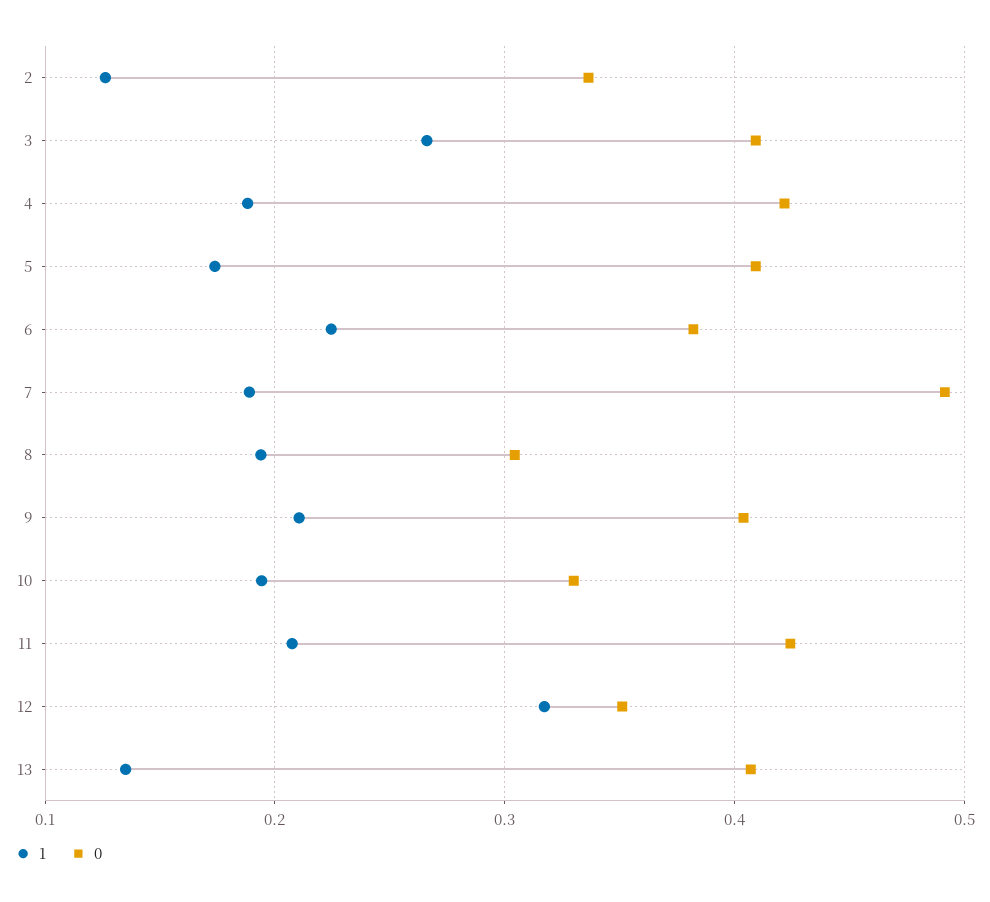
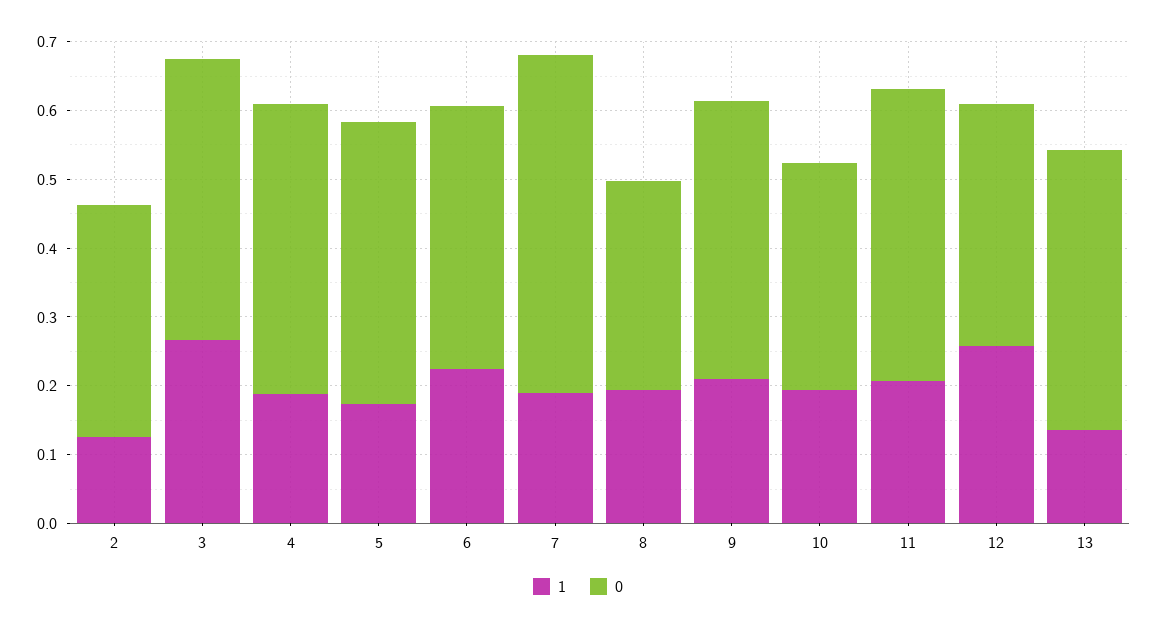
1, 12: 0.32 -> 0.26

